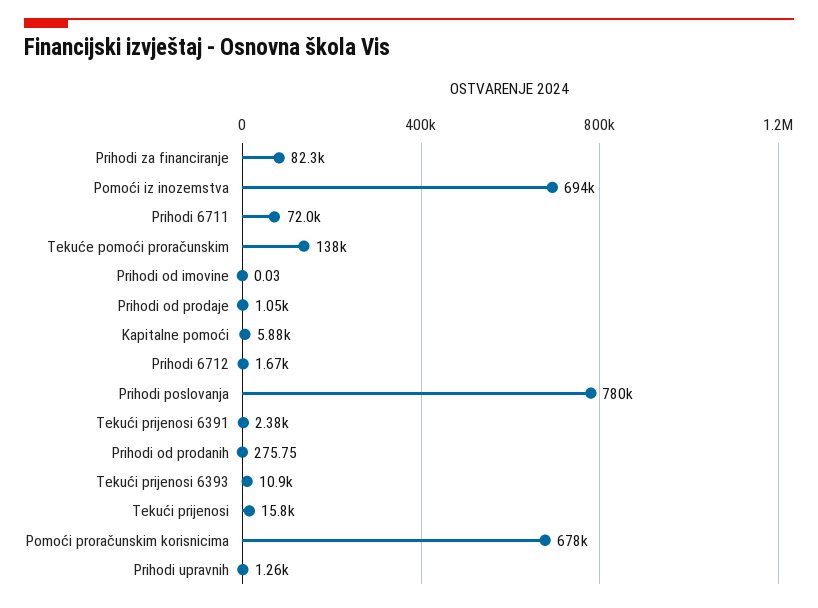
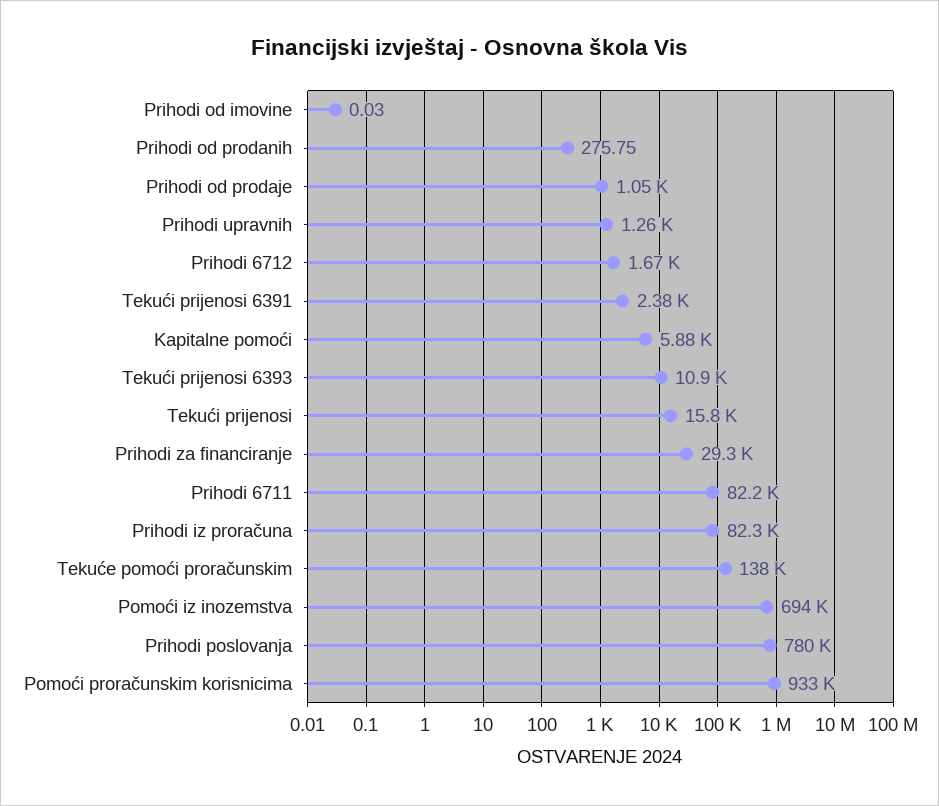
Prihodi za financiranje: 82300 -> 29300
Prihodi 6711: 72000 -> 82200
Pomoći proračunskim korisnicima: 678000 -> 933000
Prihodi iz proračuna: none -> 82300

